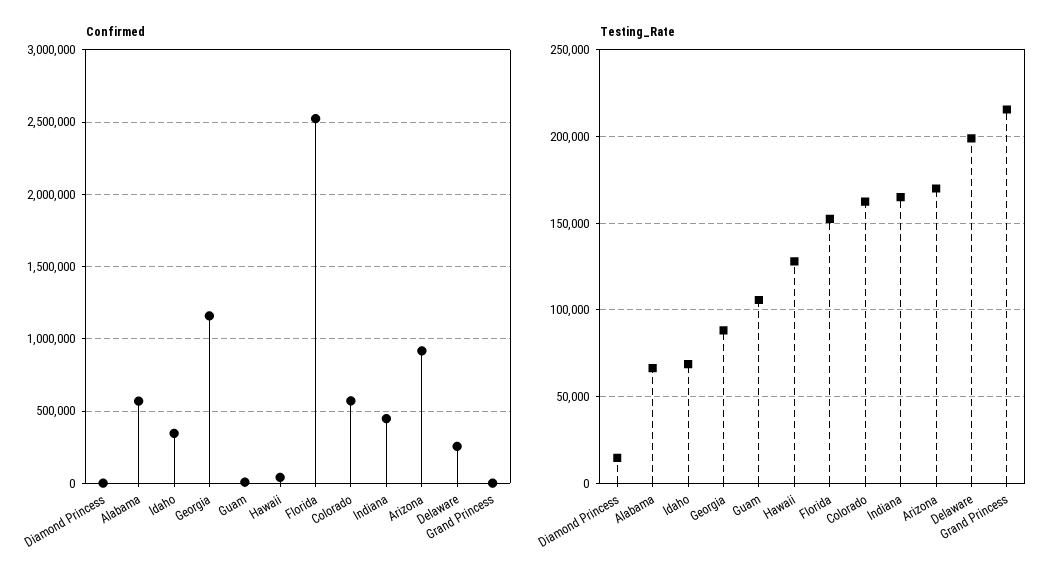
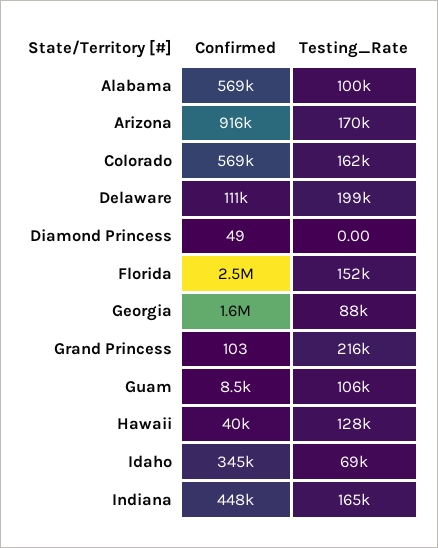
Confirmed, Georgia: 1150000 -> 1600000
Confirmed, Delaware: 250000 -> 111000
Testing_Rate, Diamond Princess: 15000 -> 0
Testing_Rate, Alabama: 65000 -> 100000

